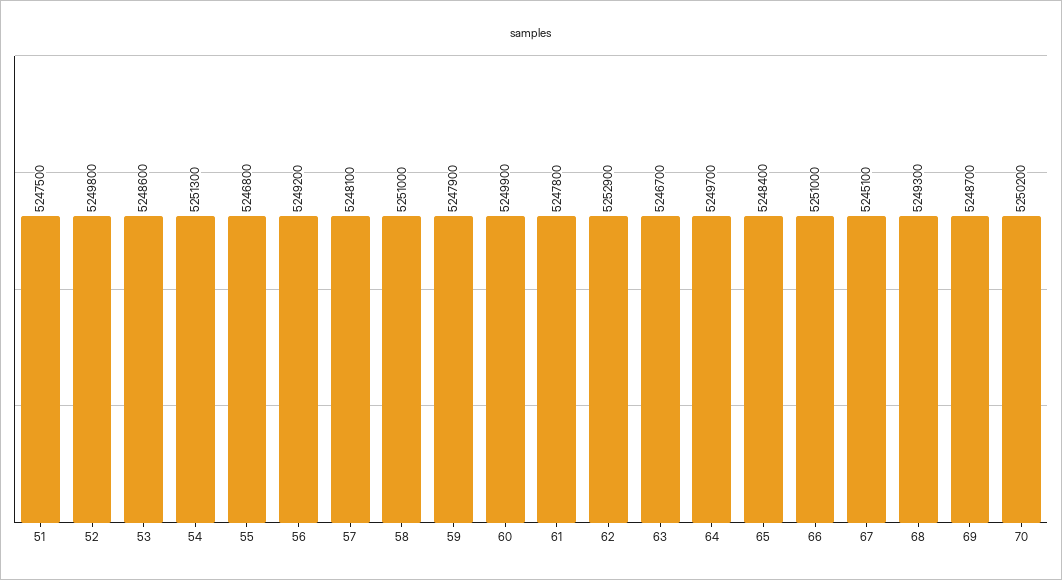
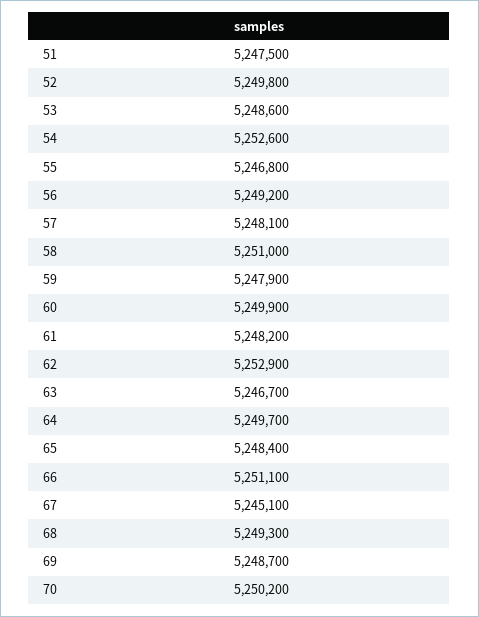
54: 5251300 -> 5252600
61: 5247800 -> 5248200
66: 5251000 -> 5251100

